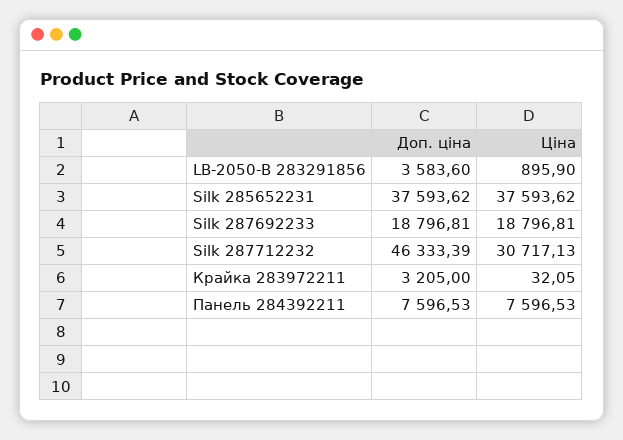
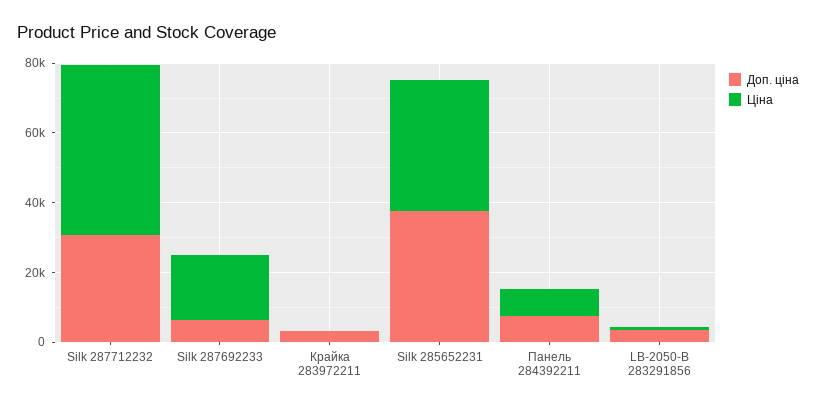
Доп. ціна, Silk 287692233: 18796.81 -> 5000
Доп. ціна, Silk 287712232: 46333.39 -> 30000
Ціна, Silk 287712232: 30717.13 -> 50000

